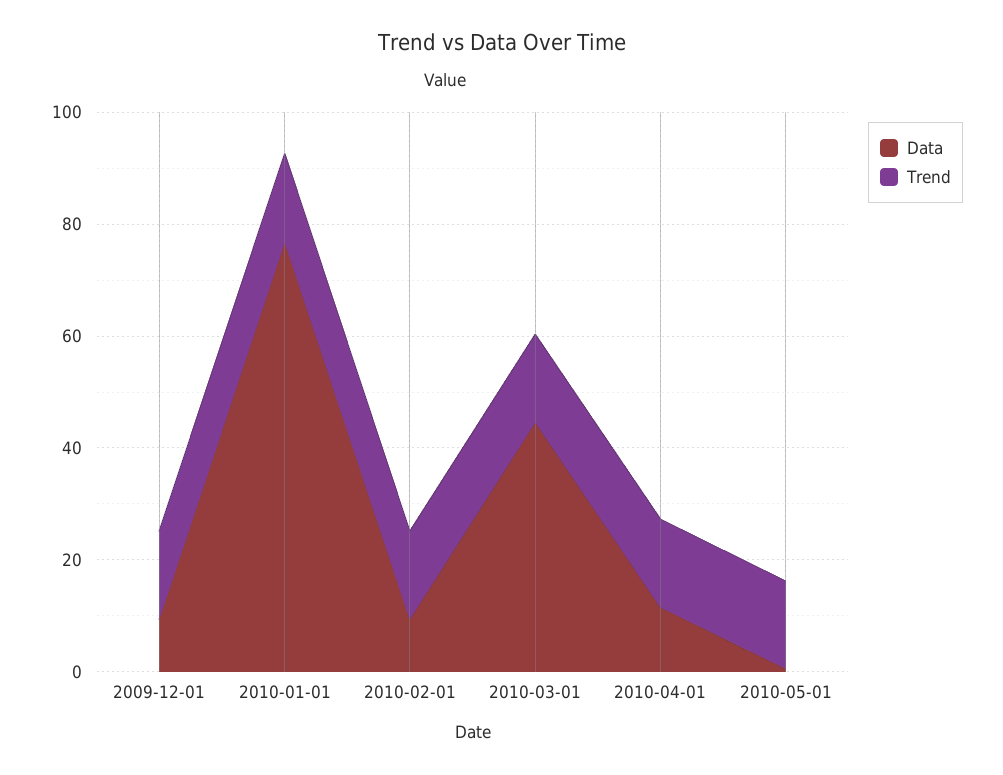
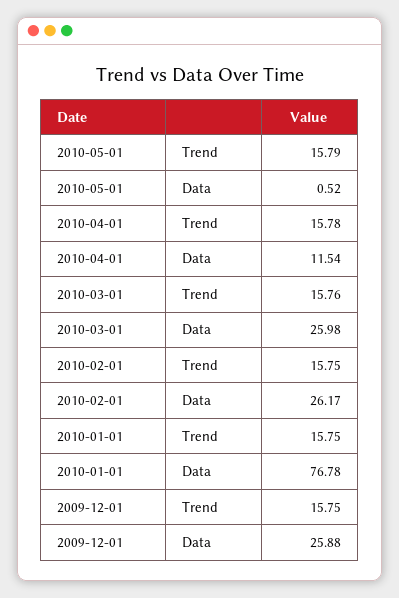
Data, 2009-12-01: 10 -> 25.88
Data, 2010-02-01: 10 -> 26.17
Data, 2010-03-01: 45 -> 25.98

